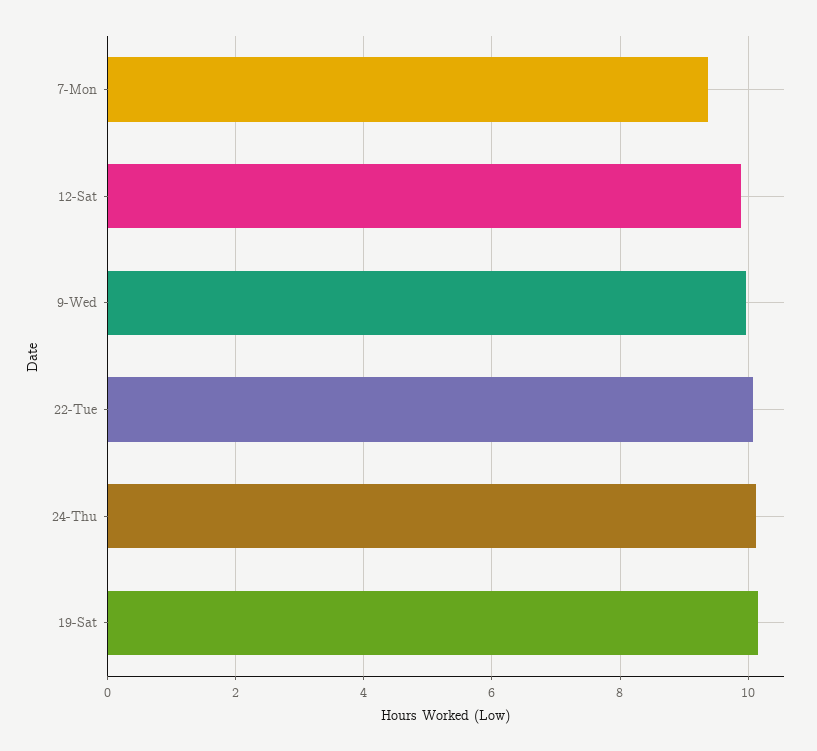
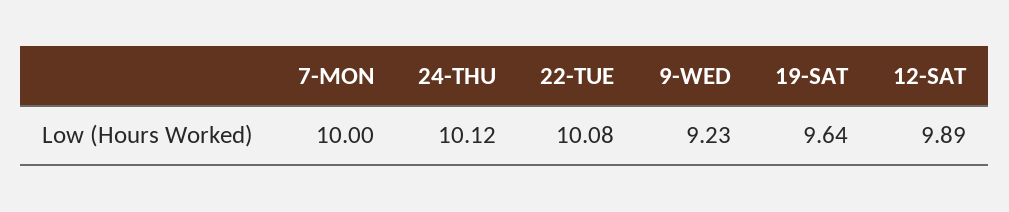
7-Mon: 9.4 -> 10
9-Wed: 10 -> 9.23
19-Sat: 10.2 -> 9.64

